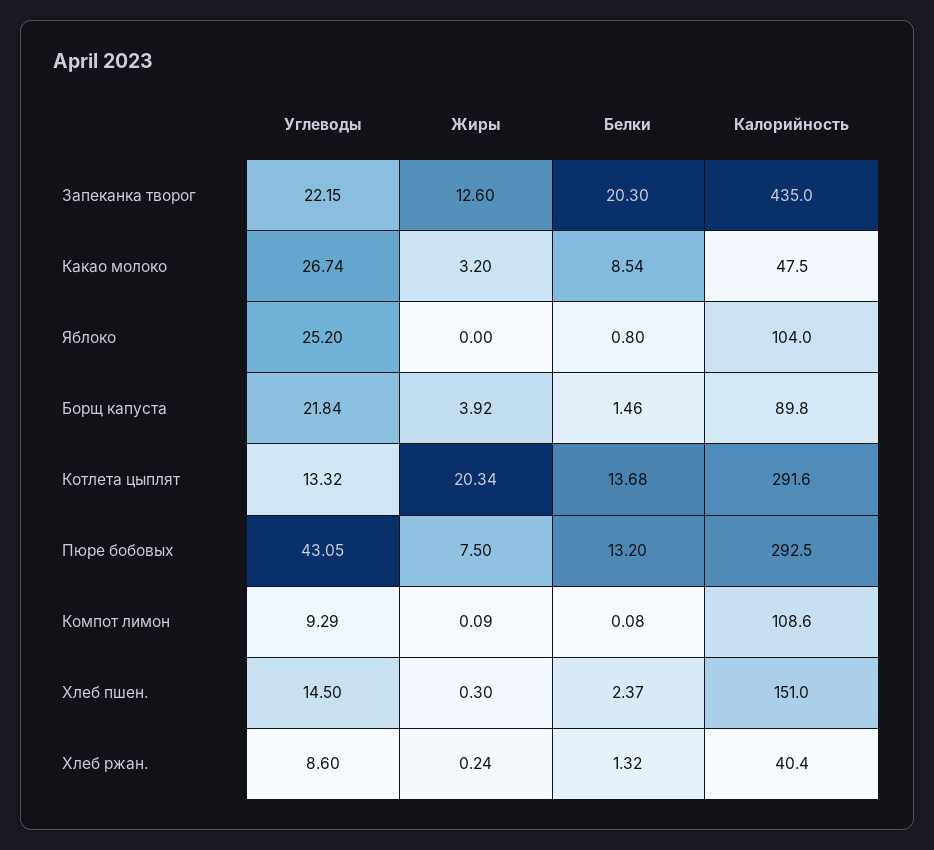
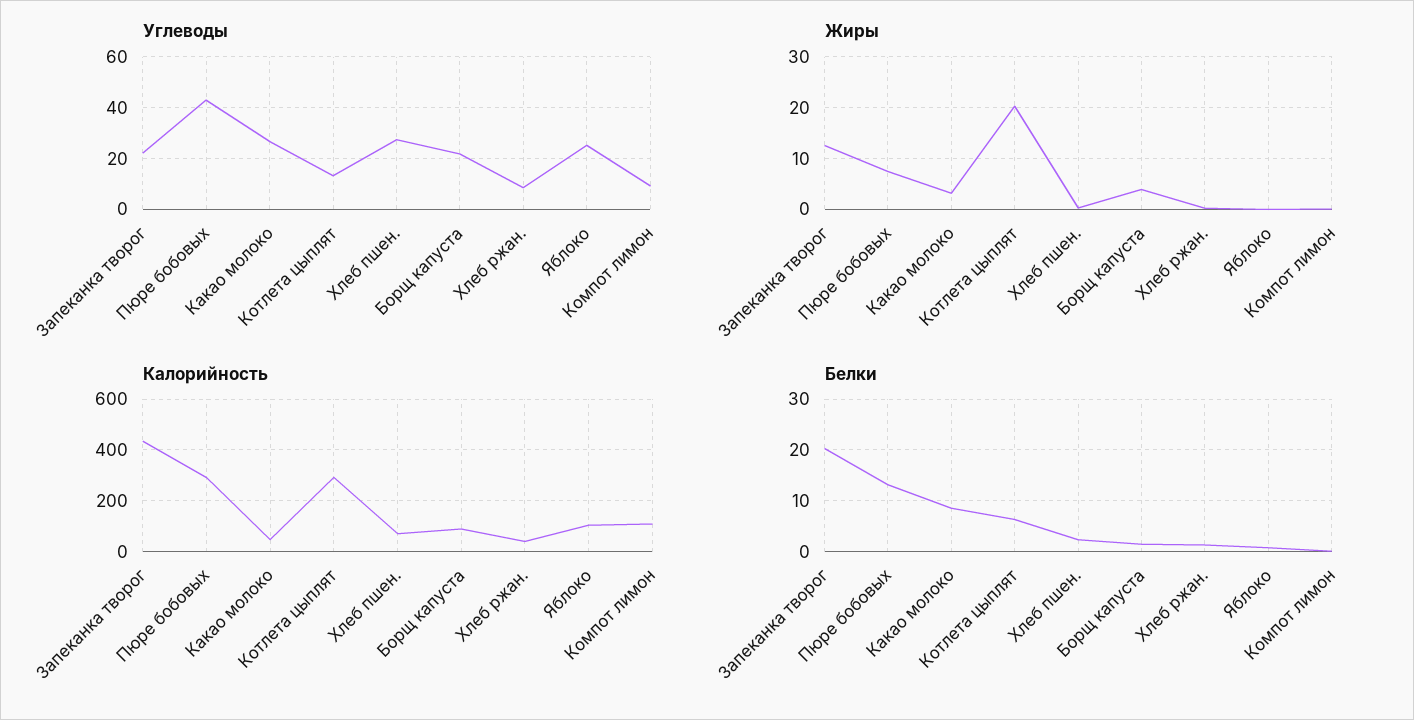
Белки, Котлета цыплят: 13.68 -> 6
Углеводы, Хлеб пшен.: 14.5 -> 27.5
Калорийность, Хлеб пшен.: 151 -> 75

